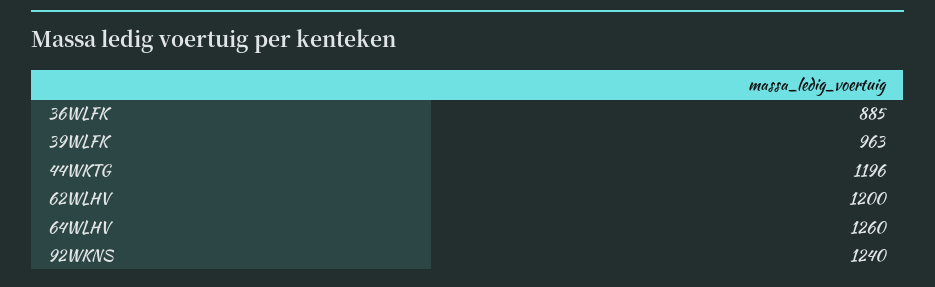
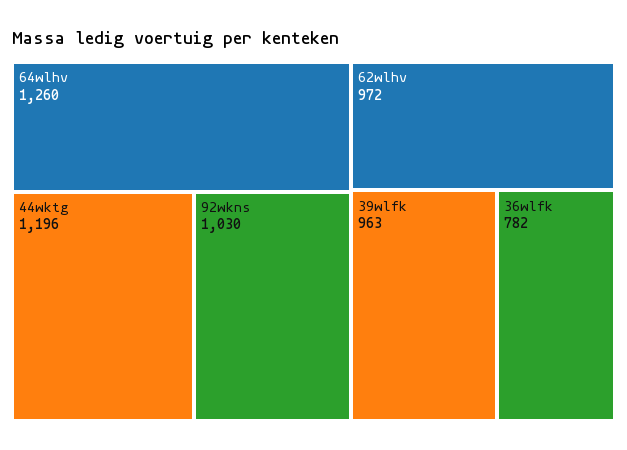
36WLFK: 885 -> 782
62WLHV: 1200 -> 972
92WKNS: 1240 -> 1030

